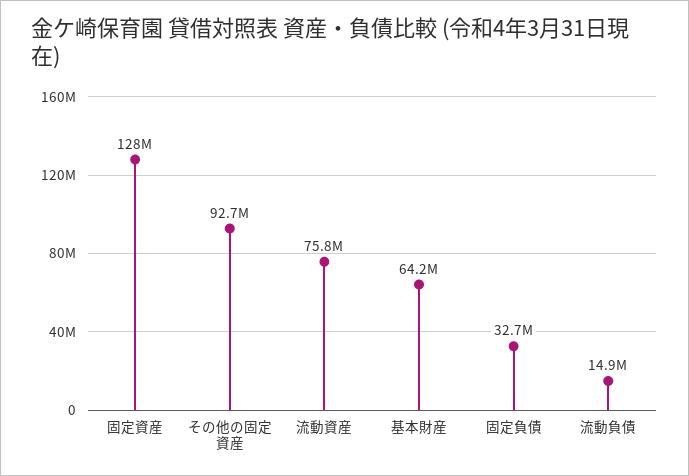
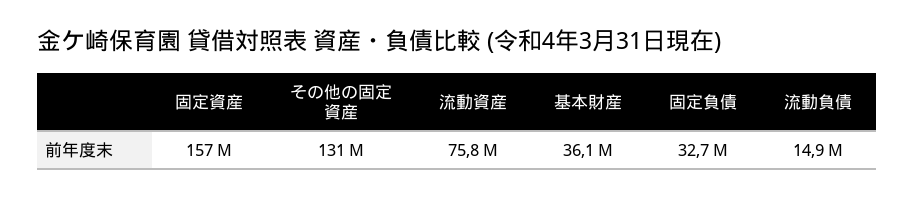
固定資産: 128000000 -> 157000000
その他の固定資産: 92700000 -> 131000000
基本財産: 64200000 -> 36100000

